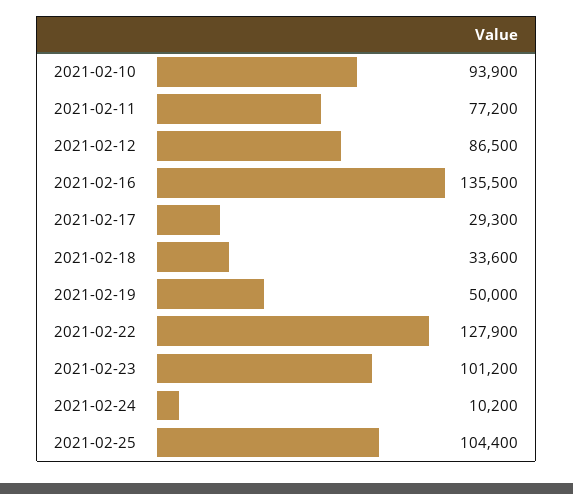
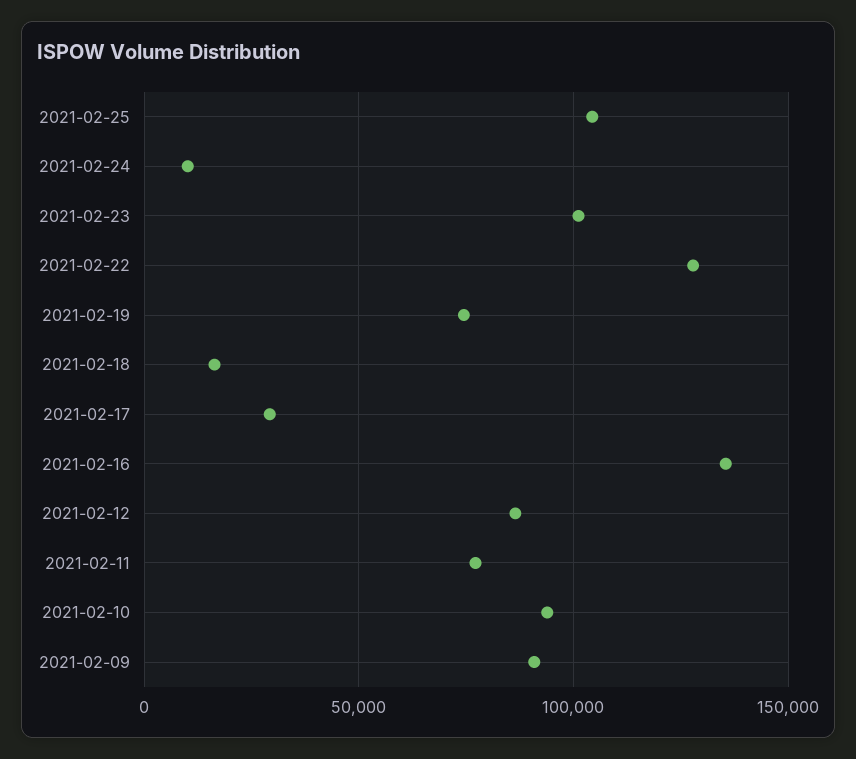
2021-02-18: 33600 -> 15000
2021-02-19: 50000 -> 75000
2021-02-09: none -> 90000

